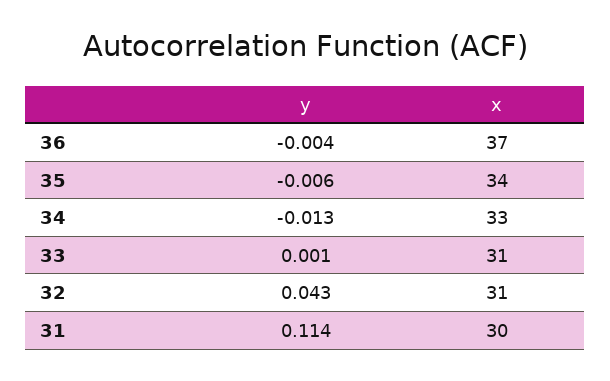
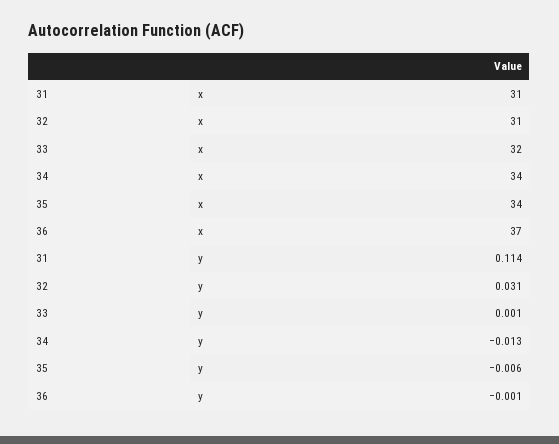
y, 36: -0.004 -> -0.001
x, 34: 33 -> 34
x, 33: 31 -> 32
y, 32: 0.043 -> 0.031
x, 31: 30 -> 31

